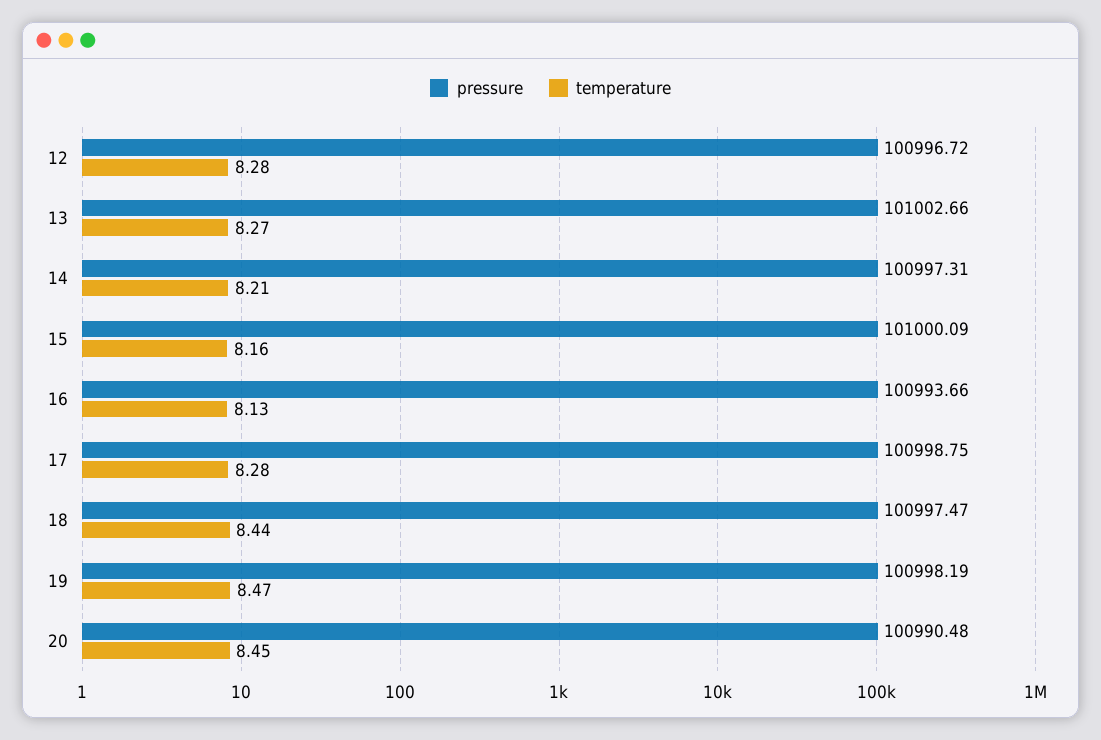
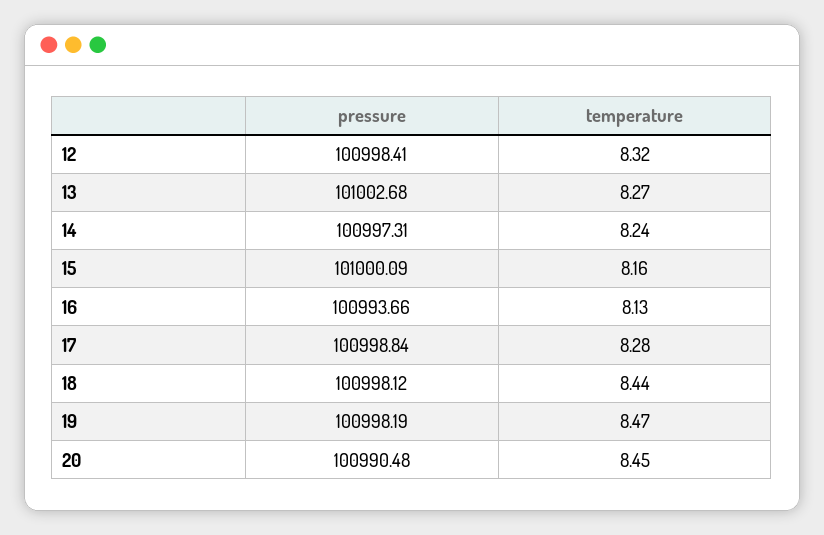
pressure, 12: 100996.72 -> 100998.41
temperature, 12: 8.28 -> 8.32
pressure, 13: 101002.66 -> 101002.68
temperature, 14: 8.21 -> 8.24
pressure, 17: 100998.75 -> 100998.84
pressure, 18: 100997.47 -> 100998.12

